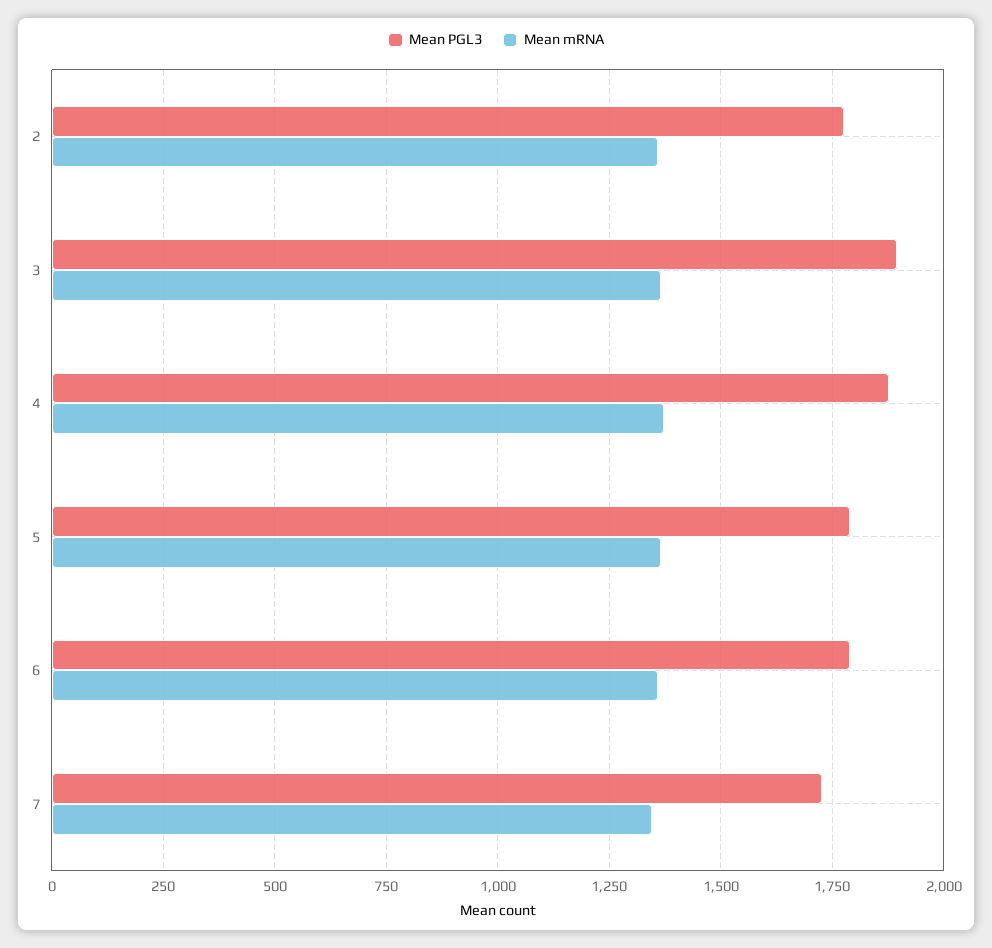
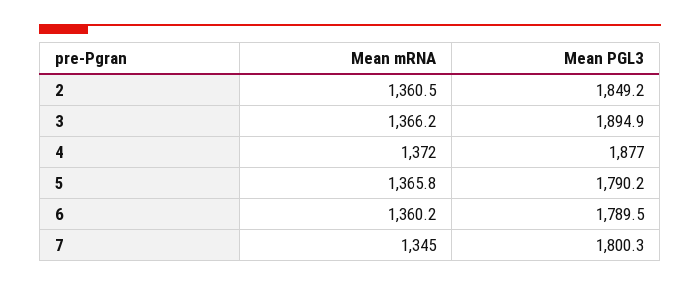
Mean PGL3, 2: 1775 -> 1849.2
Mean PGL3, 7: 1725 -> 1800.3

